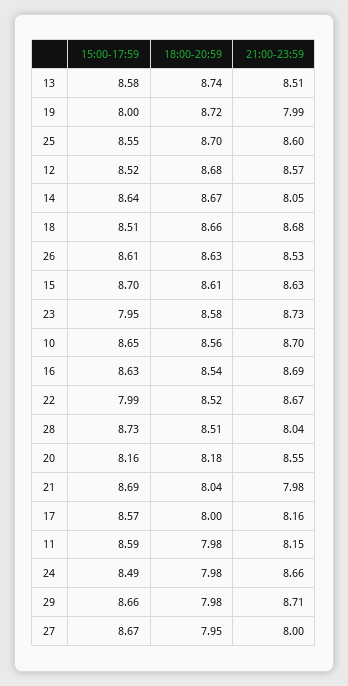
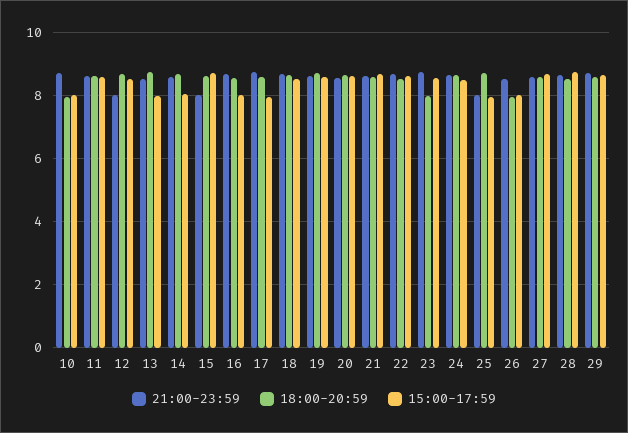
15:00-17:59, 13: 8.58 -> 8
15:00-17:59, 19: 8 -> 8.6
21:00-23:59, 19: 7.99 -> 8.6
15:00-17:59, 25: 8.55 -> 8
21:00-23:59, 25: 8.6 -> 8
21:00-23:59, 12: 8.57 -> 8
15:00-17:59, 14: 8.64 -> 8
21:00-23:59, 14: 8.05 -> 8.6
15:00-17:59, 26: 8.61 -> 8
18:00-20:59, 26: 8.63 -> 8
21:00-23:59, 15: 8.63 -> 8
15:00-17:59, 23: 7.95 -> 8.6
18:00-20:59, 23: 8.58 -> 8
15:00-17:59, 10: 8.65 -> 8
18:00-20:59, 10: 8.56 -> 8
15:00-17:59, 16: 8.63 -> 8
15:00-17:59, 22: 7.99 -> 8.6
21:00-23:59, 28: 8.04 -> 8.6
15:00-17:59, 20: 8.16 -> 8.6
18:00-20:59, 20: 8.18 -> 8.6
18:00-20:59, 21: 8.04 -> 8.6
21:00-23:59, 21: 7.98 -> 8.6
15:00-17:59, 17: 8.57 -> 8
18:00-20:59, 17: 8 -> 8.6
21:00-23:59, 17: 8.16 -> 8.8
18:00-20:59, 11: 7.98 -> 8.6
21:00-23:59, 11: 8.15 -> 8.6
18:00-20:59, 24: 7.98 -> 8.6
18:00-20:59, 29: 7.98 -> 8.6
18:00-20:59, 27: 7.95 -> 8.6
21:00-23:59, 27: 8 -> 8.6

